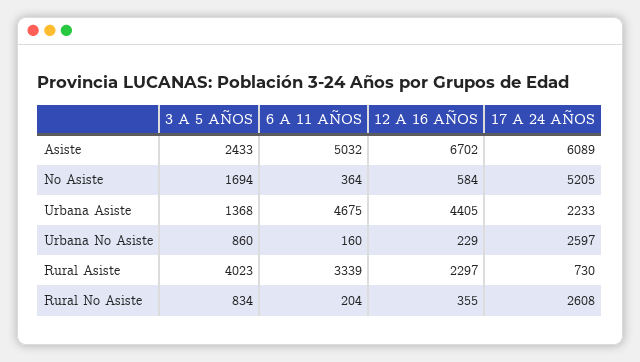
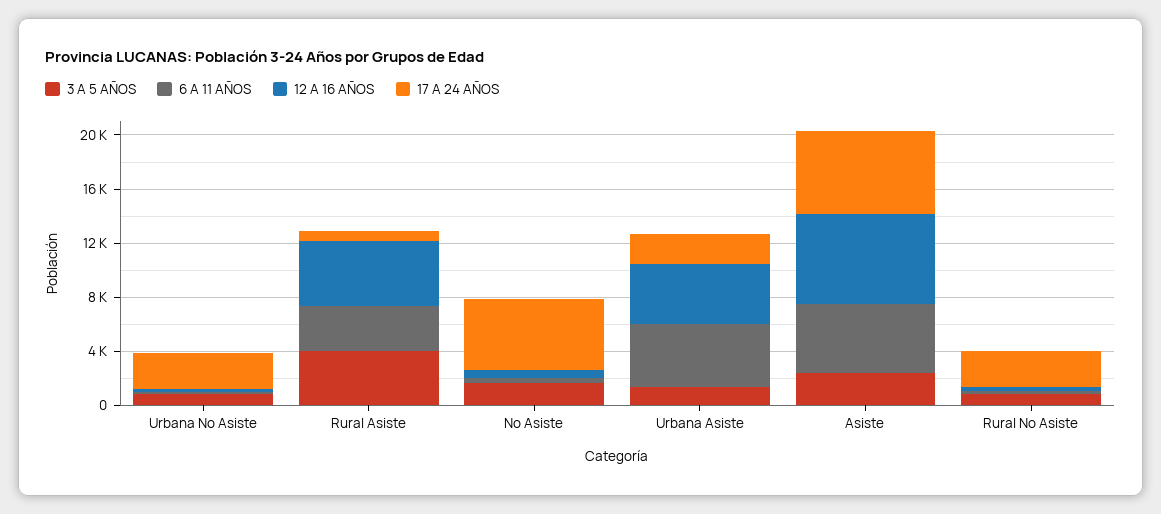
12 A 16 AÑOS, Rural Asiste: 2297 -> 5000

